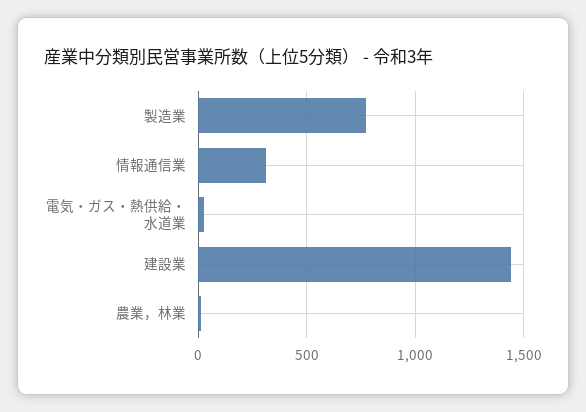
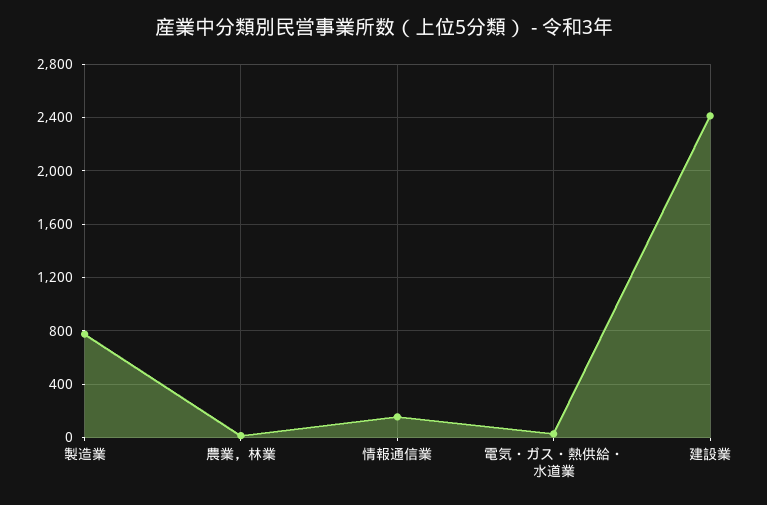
情報通信業: 300 -> 150
建設業: 1450 -> 2400

